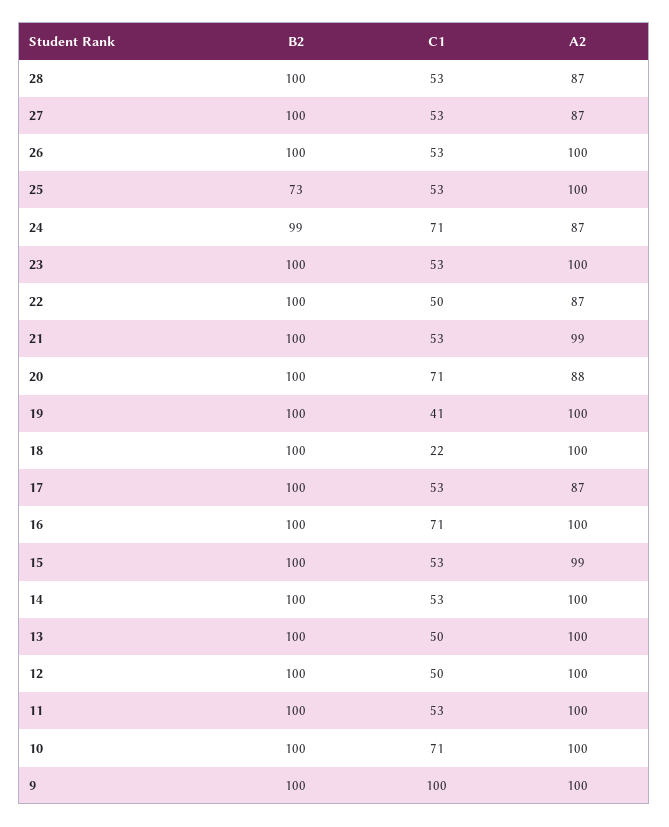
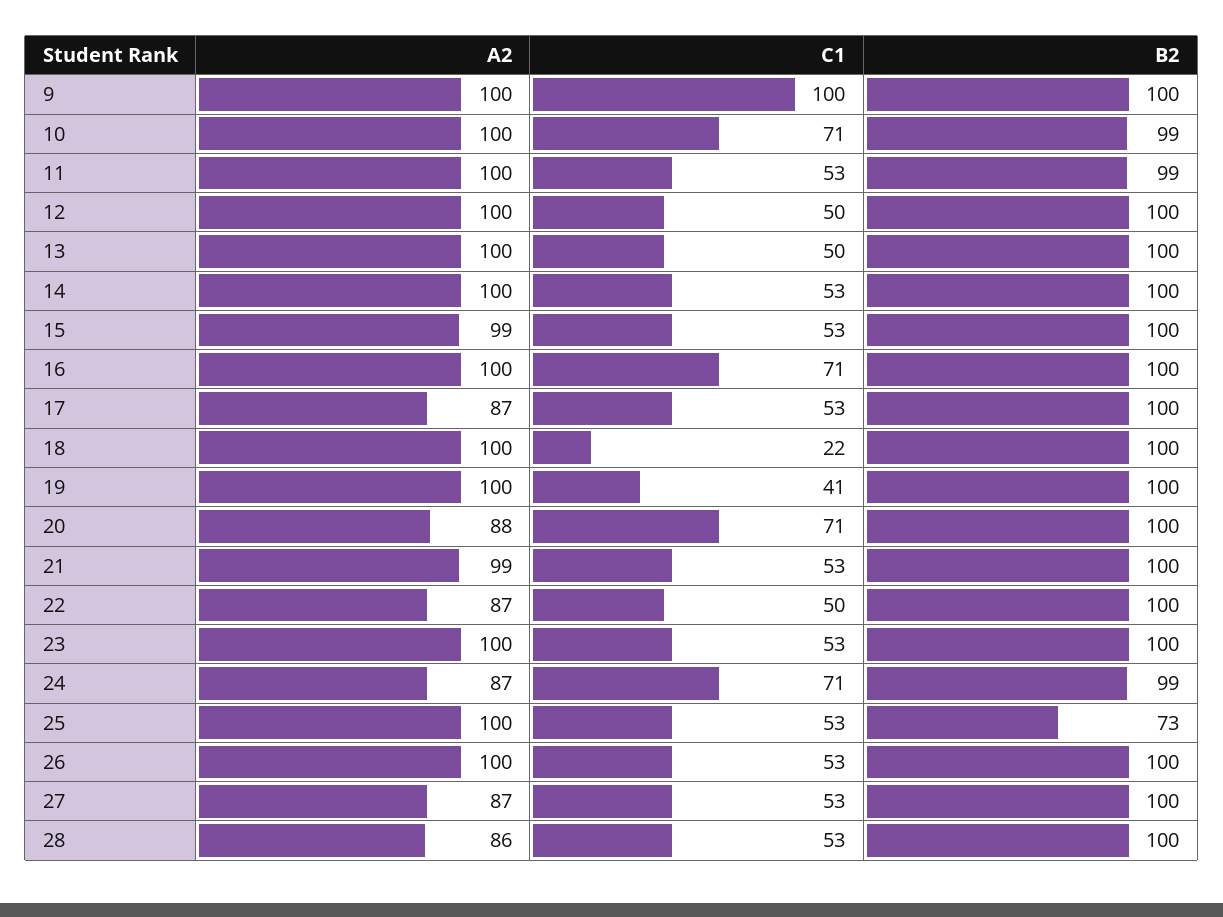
A2, 28: 87 -> 86
B2, 11: 100 -> 99
B2, 10: 100 -> 99

